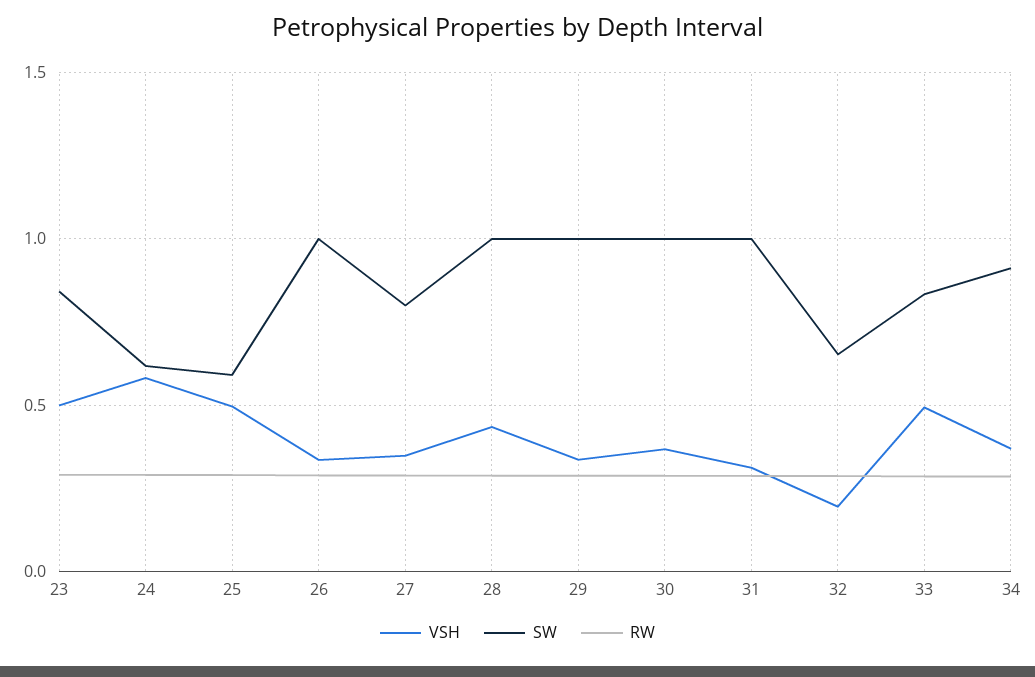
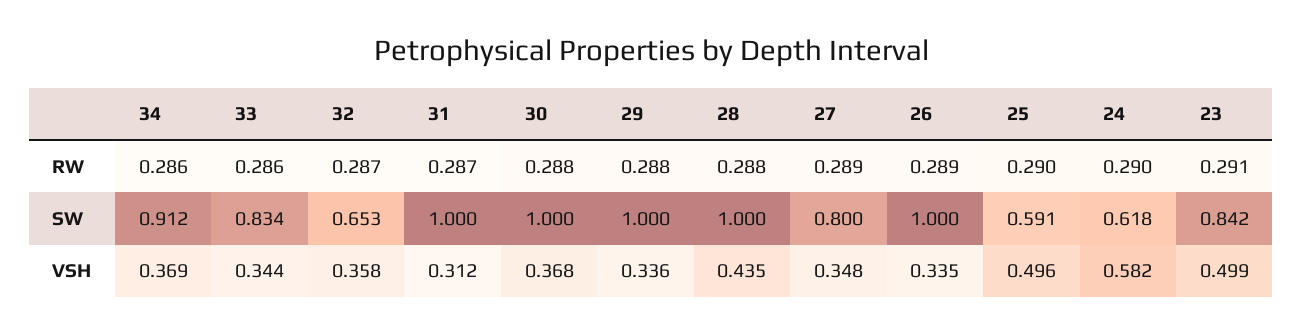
VSH, 32: 0.2 -> 0.358
VSH, 33: 0.5 -> 0.344

